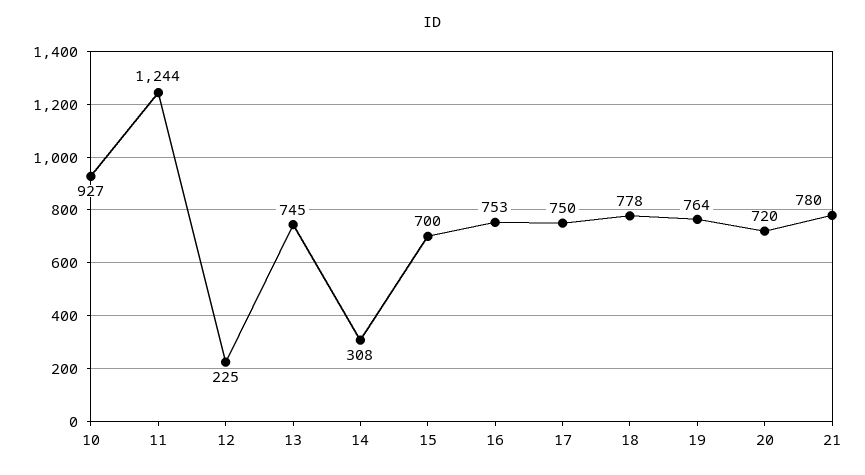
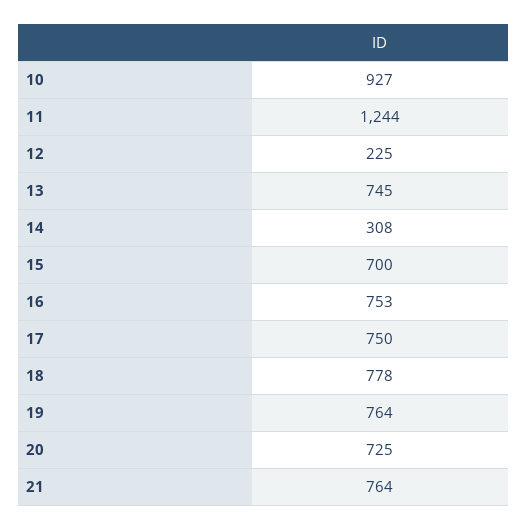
20: 720 -> 725
21: 780 -> 764

